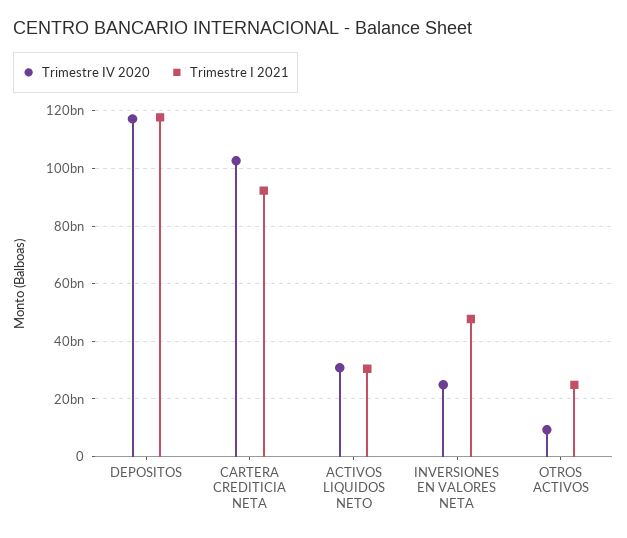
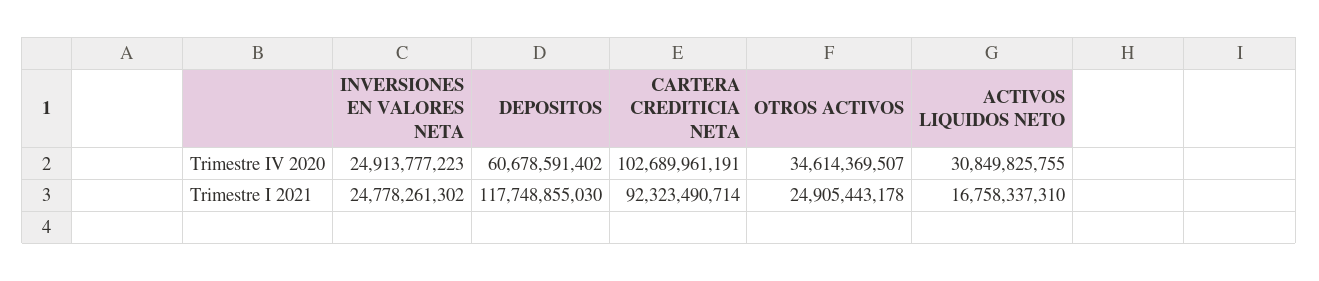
Trimestre IV 2020, DEPOSITOS: 117500000000 -> 60678591402
Trimestre I 2021, ACTIVOS LIQUIDOS NETO: 30000000000 -> 16758337310
Trimestre I 2021, INVERSIONES EN VALORES NETA: 47500000000 -> 24778261302
Trimestre IV 2020, OTROS ACTIVOS: 10000000000 -> 34614369507

